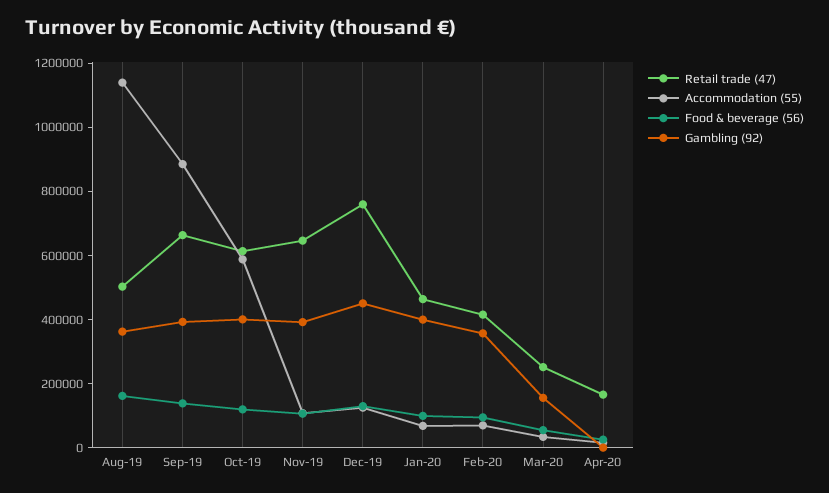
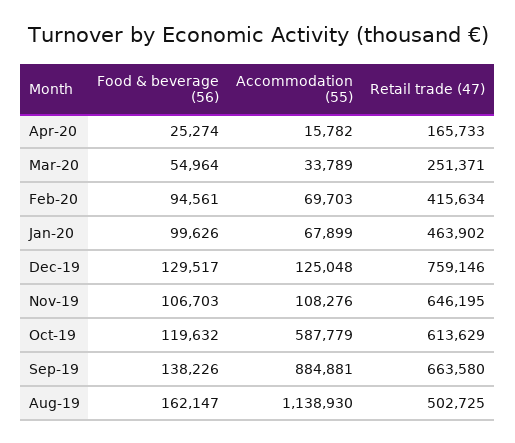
Gambling (92), Aug-19: 350000 -> none
Gambling (92), Sep-19: 400000 -> none
Gambling (92), Oct-19: 400000 -> none
Gambling (92), Nov-19: 400000 -> none
Gambling (92), Dec-19: 450000 -> none
Gambling (92), Jan-20: 400000 -> none
Gambling (92), Feb-20: 350000 -> none
Gambling (92), Mar-20: 150000 -> none
Gambling (92), Apr-20: 0 -> none

